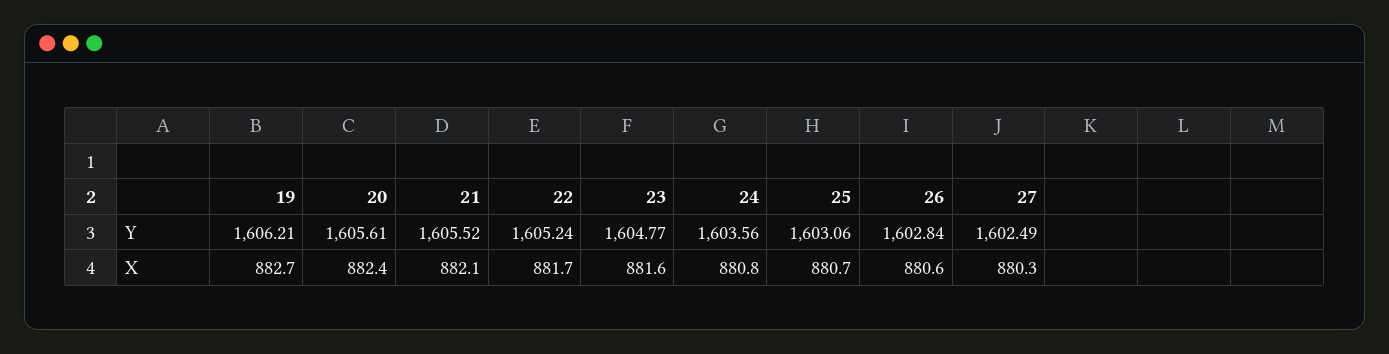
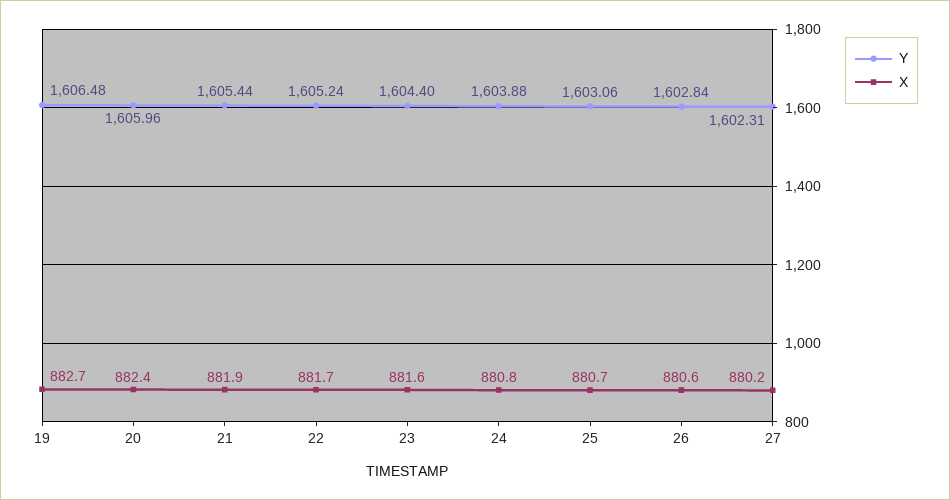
Y, 19: 1606.21 -> 1606.48
Y, 20: 1605.61 -> 1605.96
Y, 21: 1605.52 -> 1605.44
Y, 23: 1604.77 -> 1604.4
Y, 24: 1603.56 -> 1603.88
Y, 27: 1602.49 -> 1602.31
X, 21: 882.1 -> 881.9
X, 27: 880.3 -> 880.2

